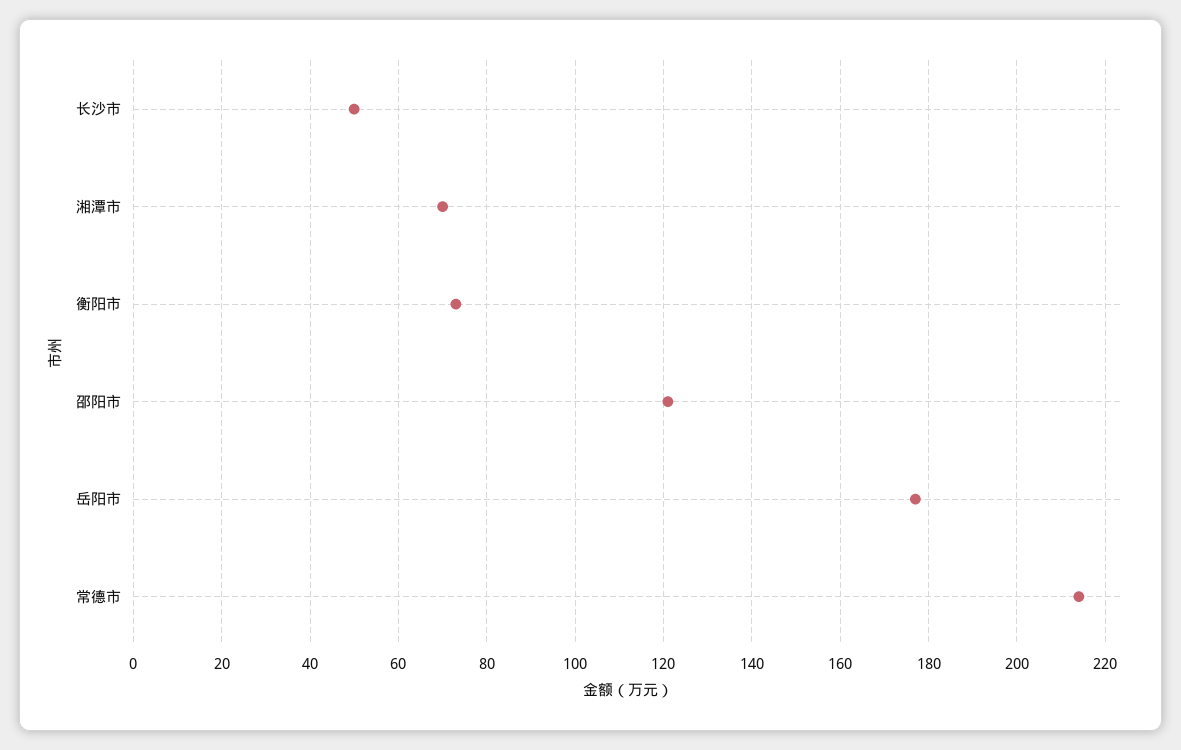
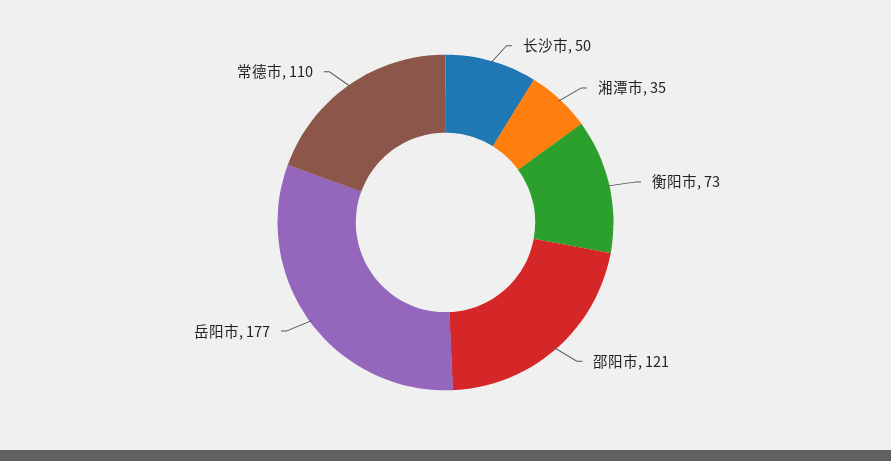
湘潭市: 70 -> 35
常德市: 215 -> 110

